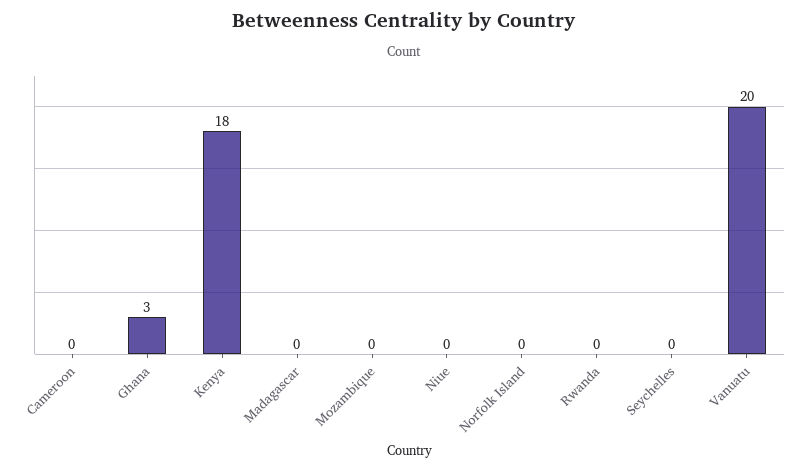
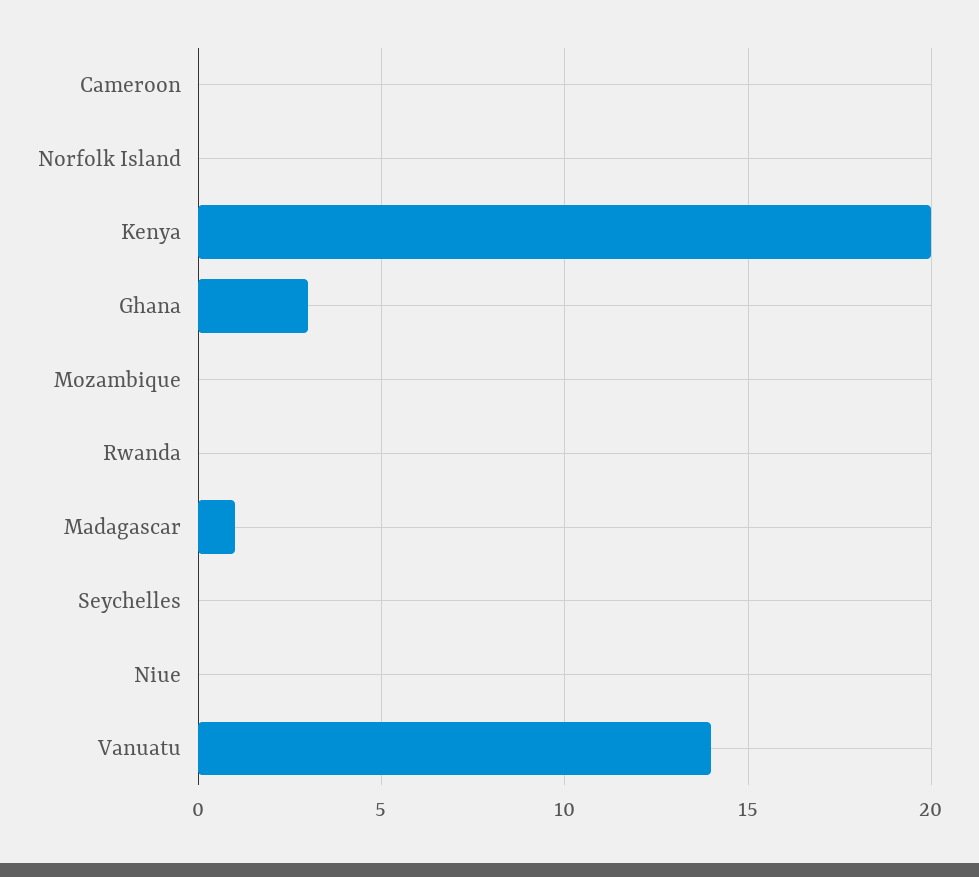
Kenya: 18 -> 20
Madagascar: 0 -> 1
Vanuatu: 20 -> 14

